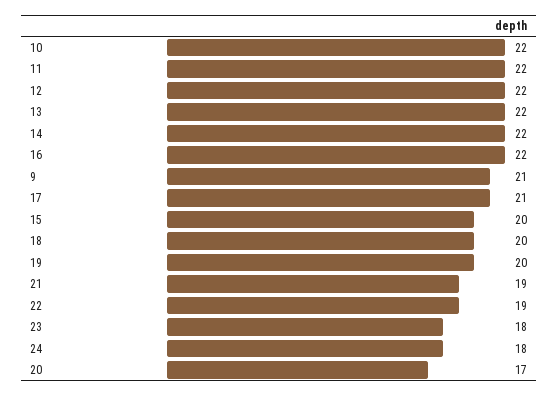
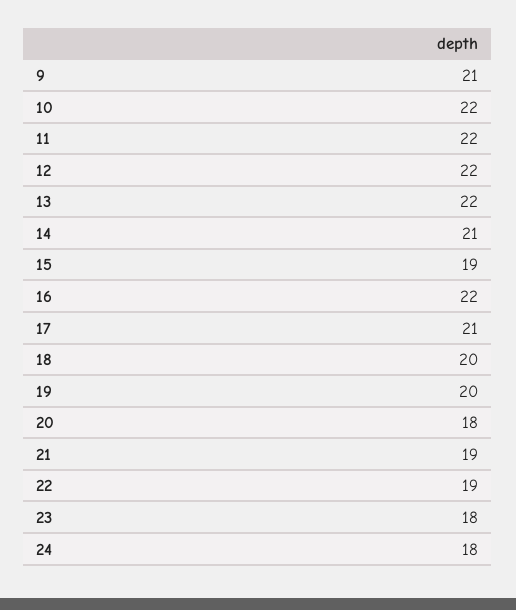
14: 22 -> 21
15: 20 -> 19
20: 17 -> 18

